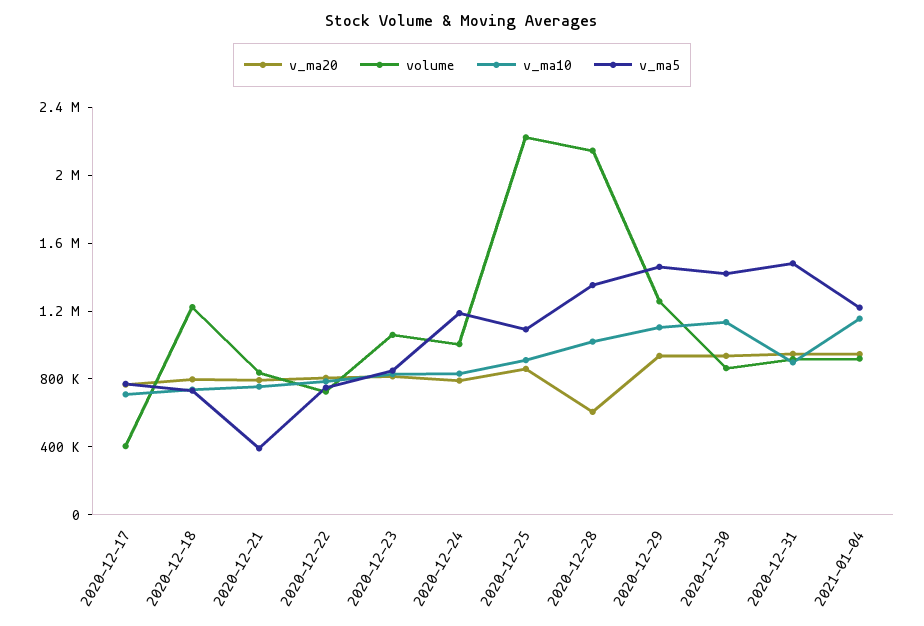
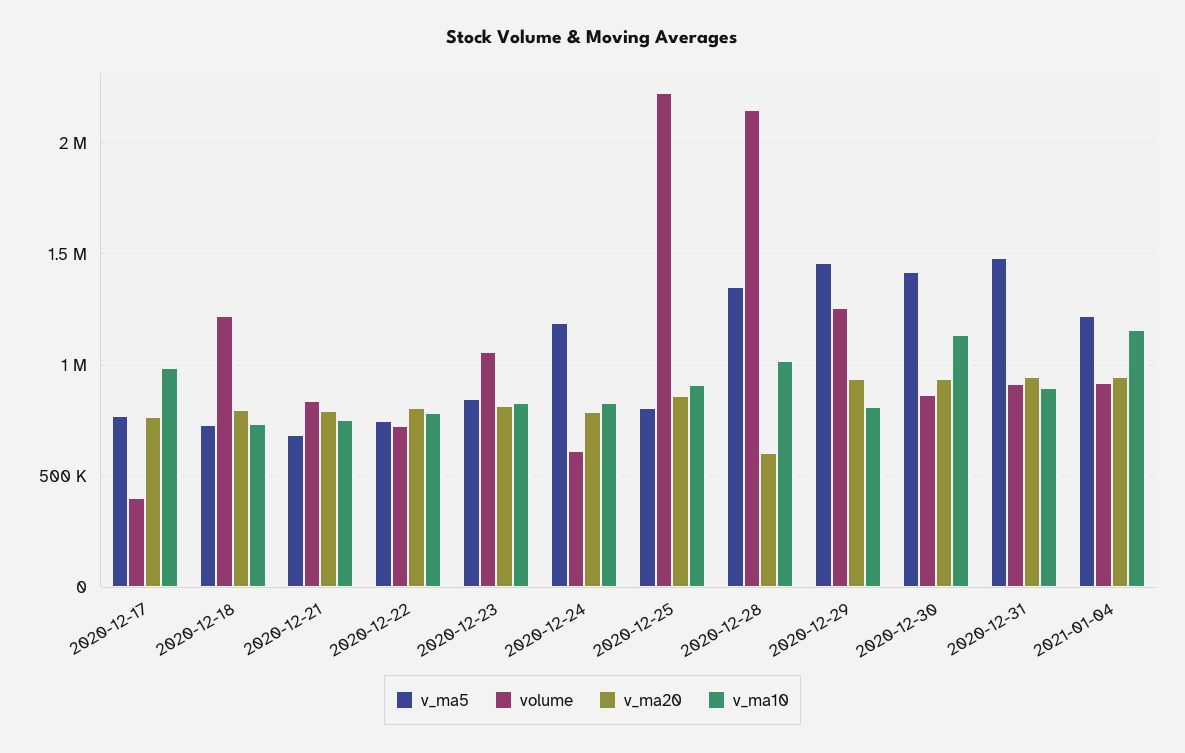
v_ma10, 2020-12-17: 700000 -> 1000000
v_ma5, 2020-12-21: 400000 -> 700000
volume, 2020-12-24: 1000000 -> 600000
v_ma5, 2020-12-25: 1100000 -> 800000
v_ma10, 2020-12-29: 1100000 -> 800000

